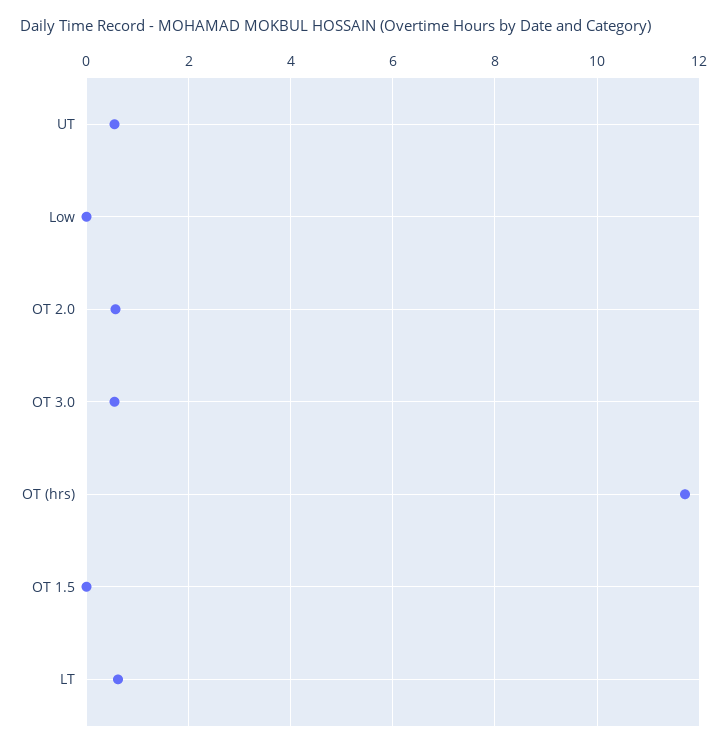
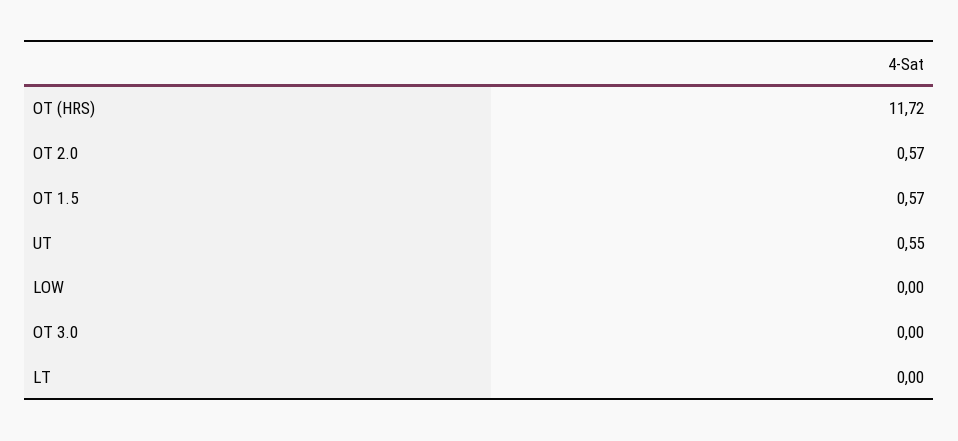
OT 3.0: 0.6 -> 0
OT 1.5: 0 -> 0.57
LT: 0.6 -> 0

